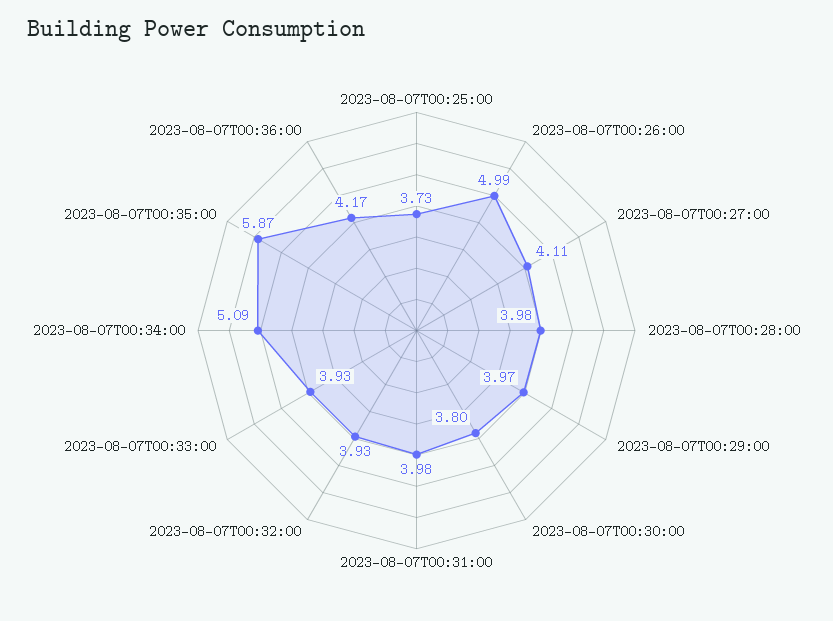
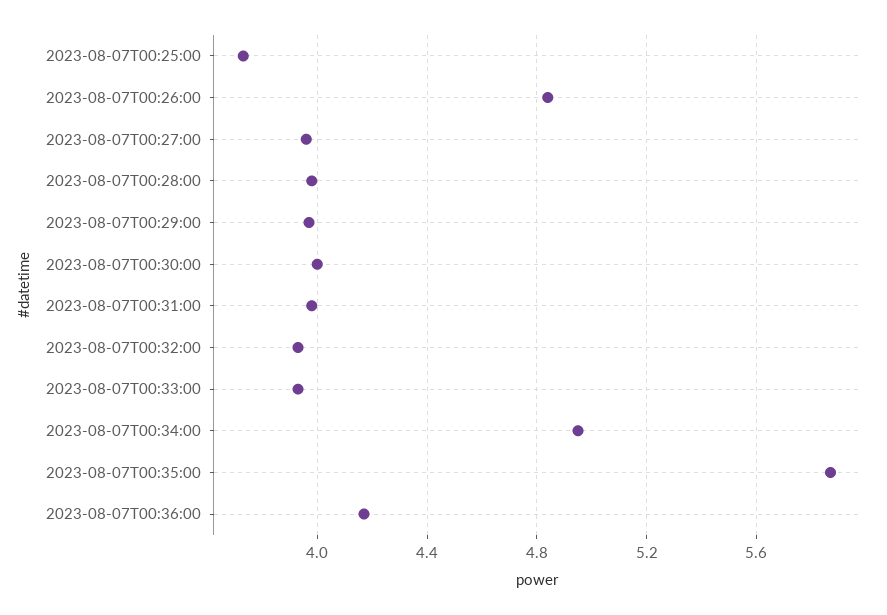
2023-08-07T00:26:00: 4.99 -> 4.85
2023-08-07T00:27:00: 4.11 -> 3.95
2023-08-07T00:30:00: 3.8 -> 4
2023-08-07T00:34:00: 5.09 -> 4.95

